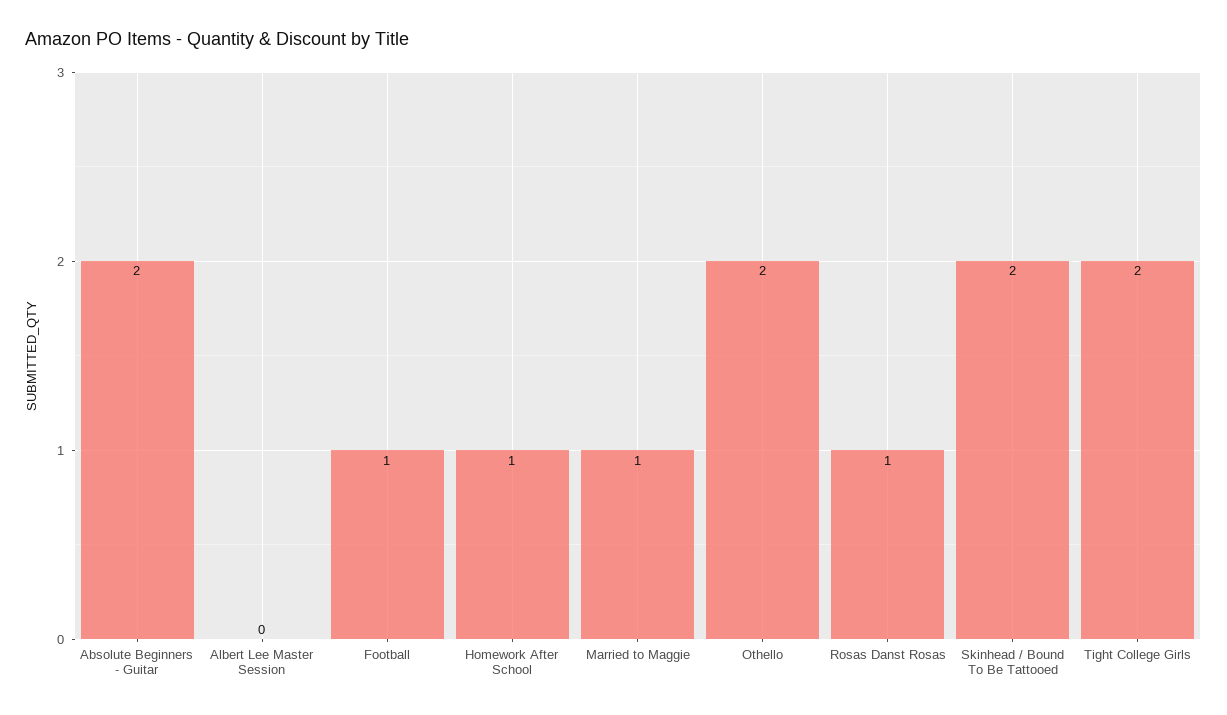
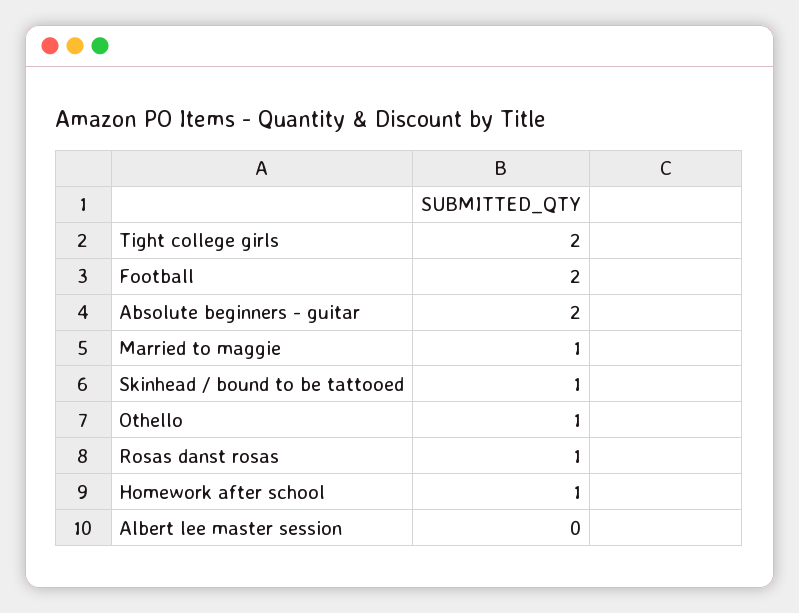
Football: 1 -> 2
Othello: 2 -> 1
Skinhead / Bound To Be Tattooed: 2 -> 1

